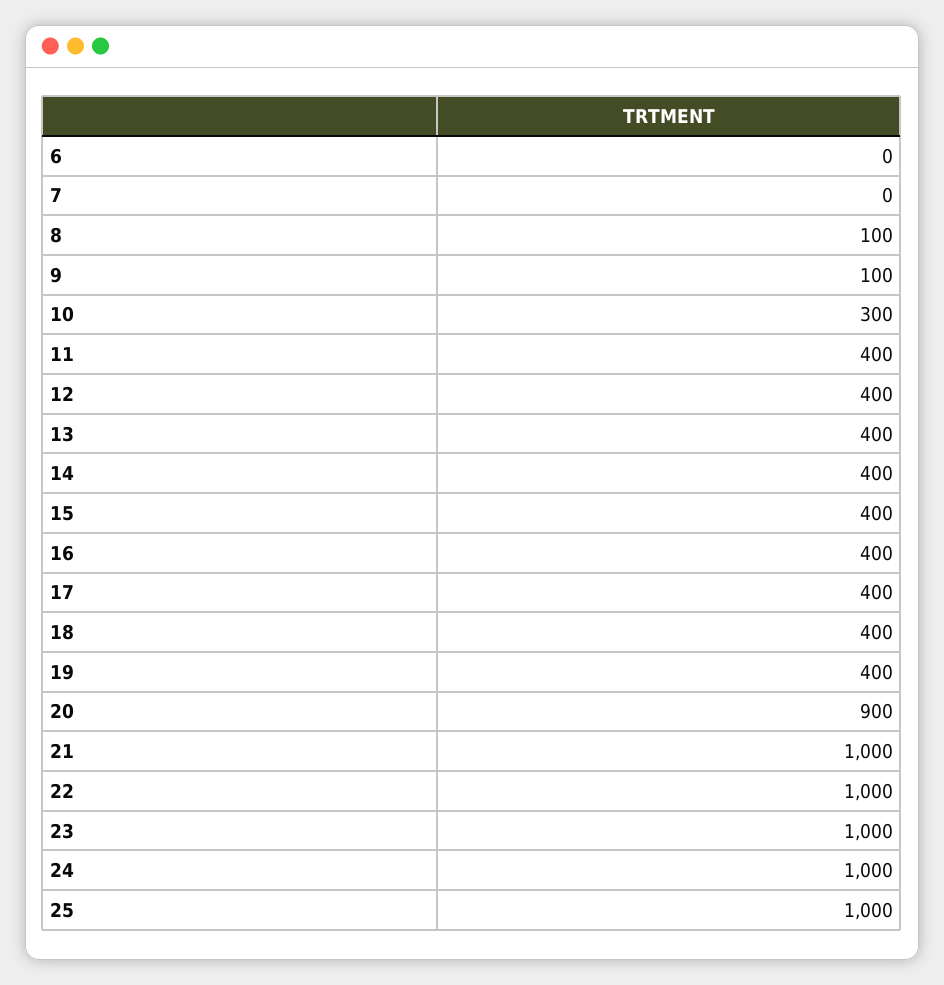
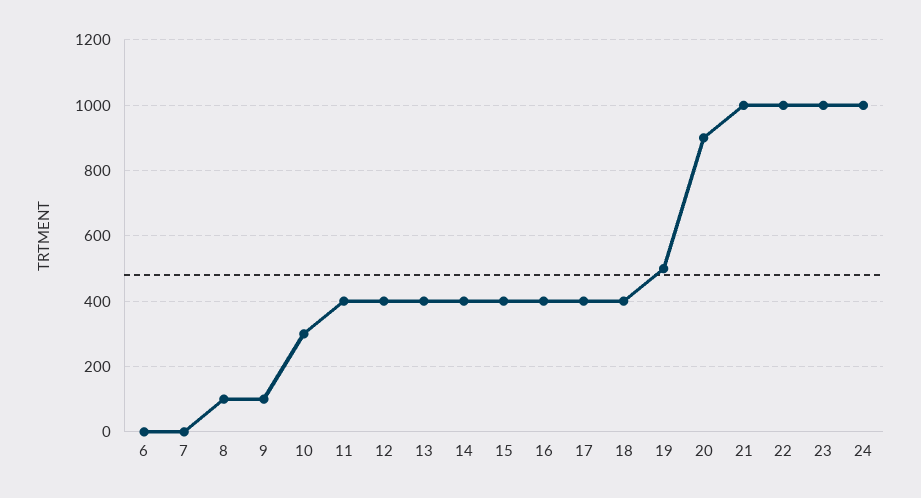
19: 400 -> 500
25: 1000 -> none

